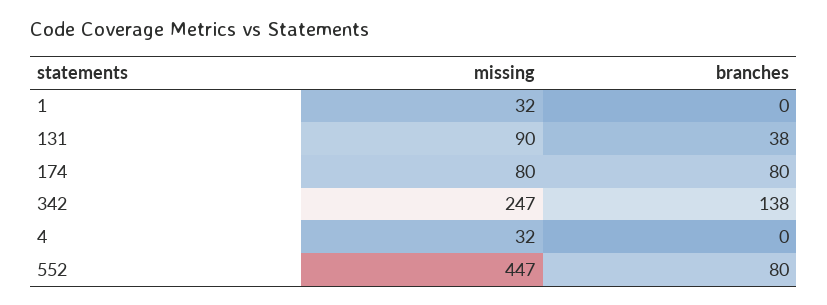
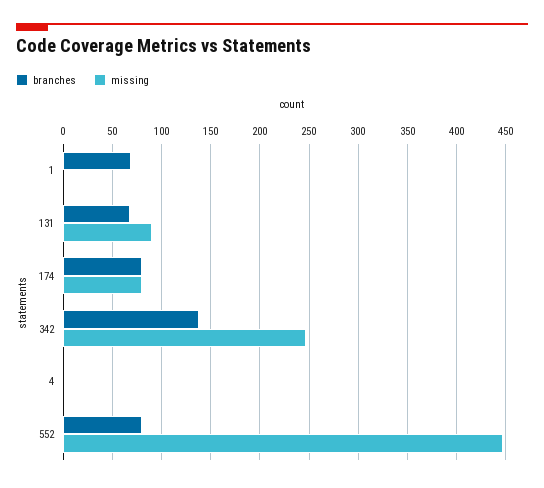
missing, 1: 32 -> 0
branches, 1: 0 -> 70
branches, 131: 38 -> 70
missing, 4: 32 -> 0

